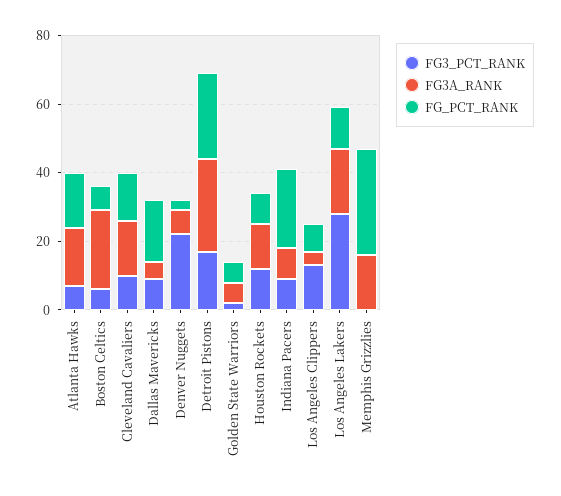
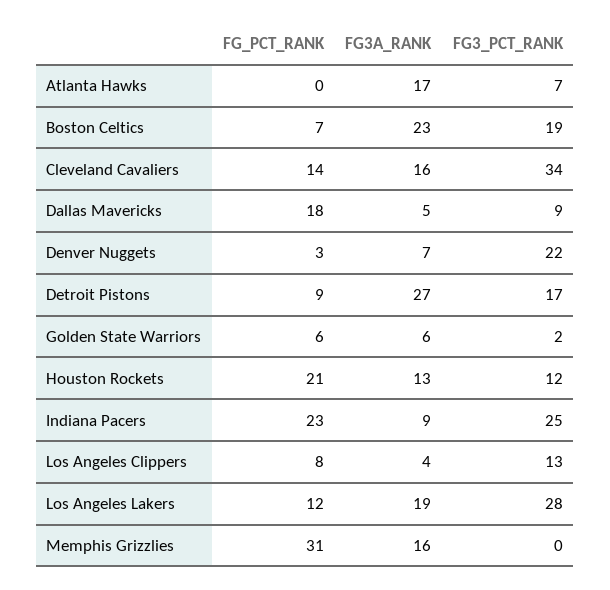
FG_PCT_RANK, Atlanta Hawks: 15 -> 0
FG3_PCT_RANK, Boston Celtics: 5 -> 19
FG3_PCT_RANK, Cleveland Cavaliers: 10 -> 34
FG_PCT_RANK, Detroit Pistons: 25 -> 9
FG_PCT_RANK, Houston Rockets: 10 -> 21
FG3_PCT_RANK, Indiana Pacers: 10 -> 25

